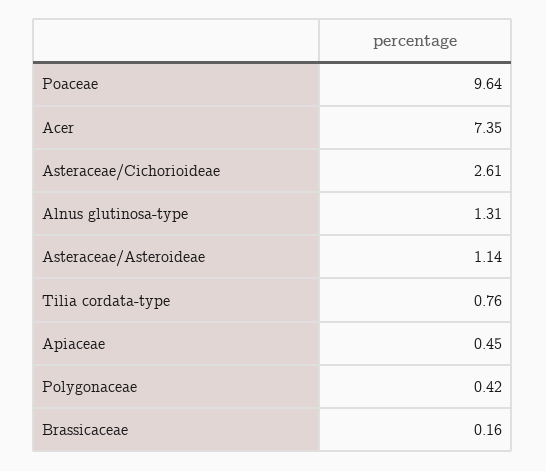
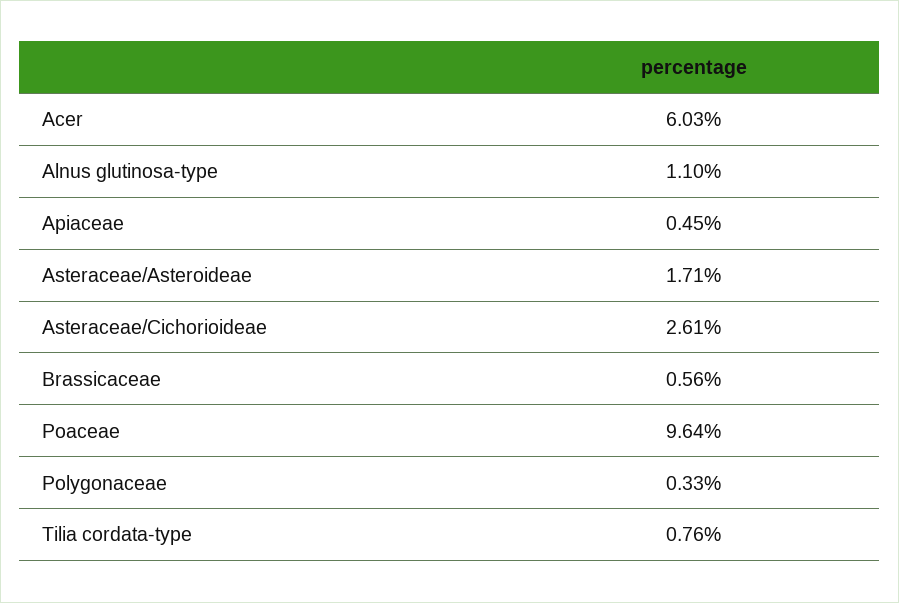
Acer: 7.35 -> 6.03
Alnus glutinosa-type: 1.31 -> 1.1
Asteraceae/Asteroideae: 1.14 -> 1.71
Polygonaceae: 0.42 -> 0.33
Brassicaceae: 0.16 -> 0.56

